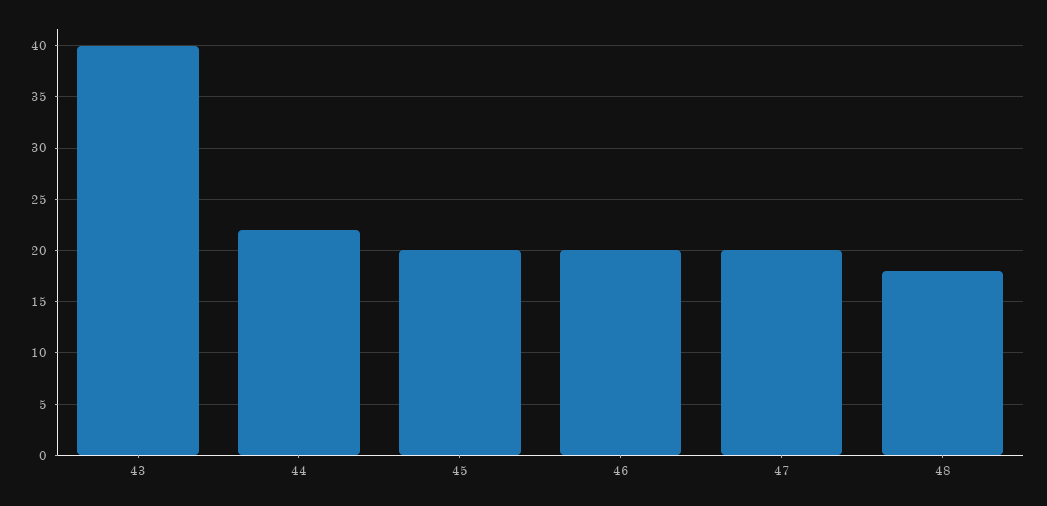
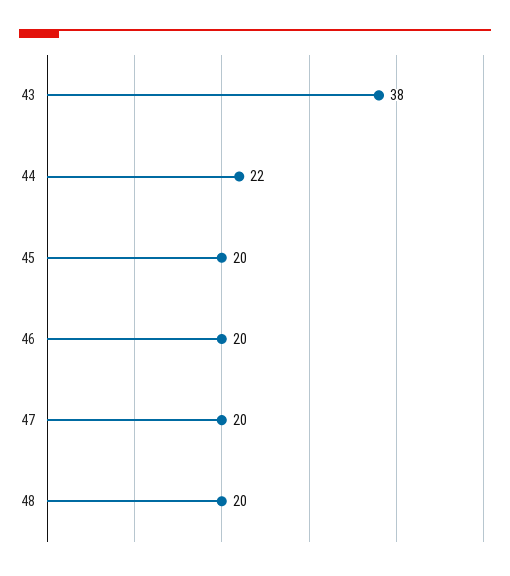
43: 40 -> 38
48: 18 -> 20

